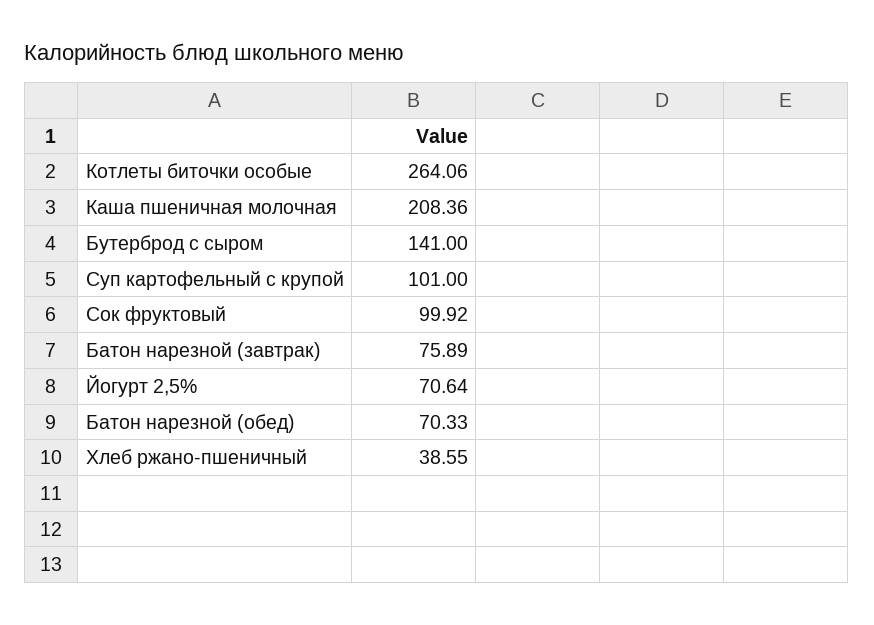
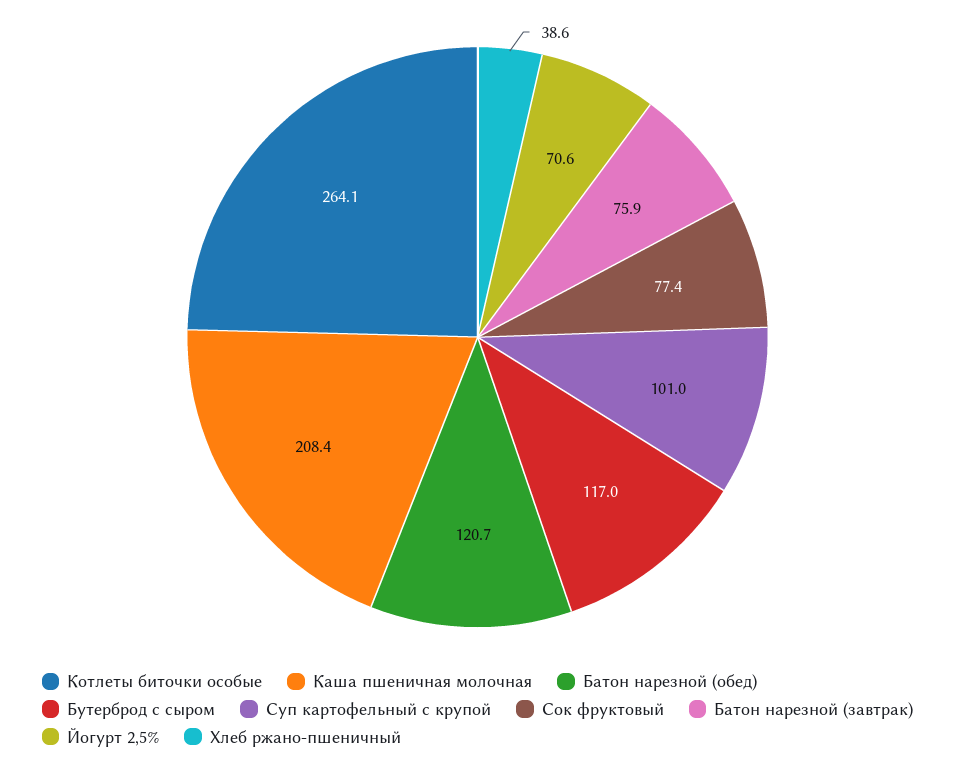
Бутерброд с сыром: 141 -> 117
Сок фруктовый: 99.92 -> 77.4
Батон нарезной (обед): 70.33 -> 120.7

